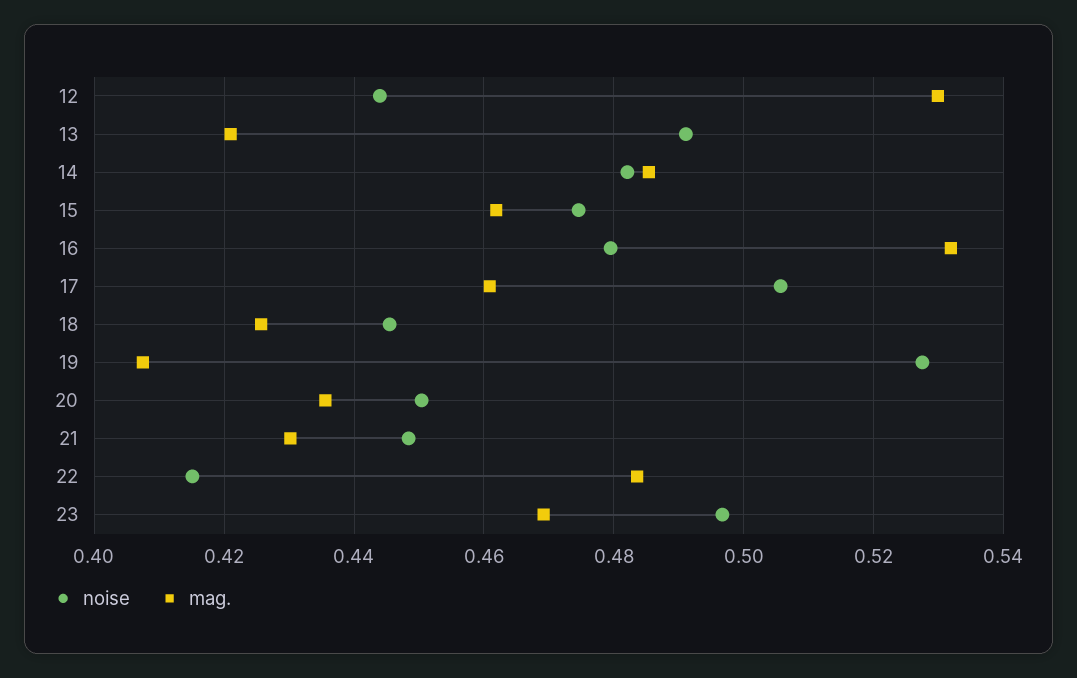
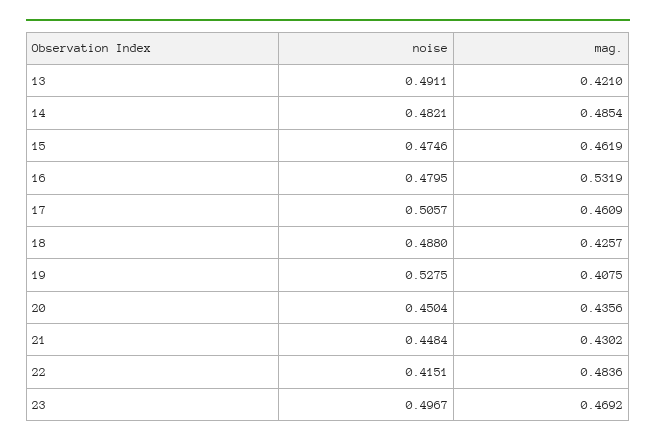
noise, 12: 0.444 -> none
mag., 12: 0.53 -> none
noise, 18: 0.446 -> 0.488

